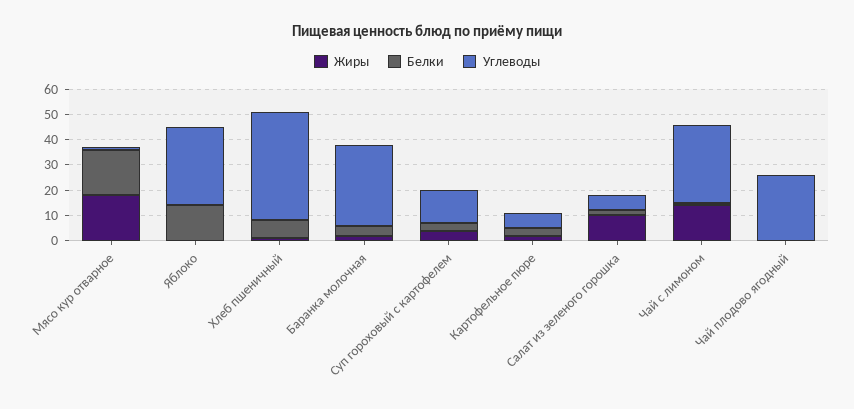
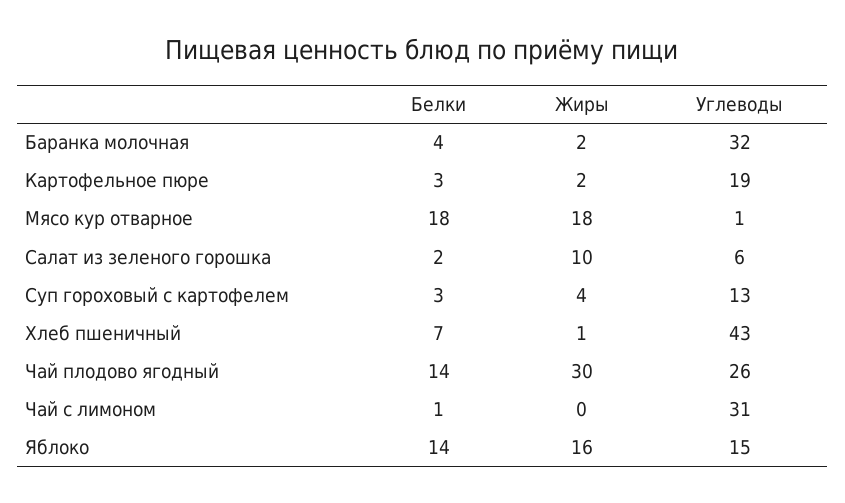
Жиры, Яблоко: 0 -> 16
Углеводы, Яблоко: 30 -> 15
Углеводы, Картофельное пюре: 5 -> 19
Жиры, Чай с лимоном: 15 -> 0
Жиры, Чай плодово ягодный: 0 -> 30
Белки, Чай плодово ягодный: 0 -> 14

